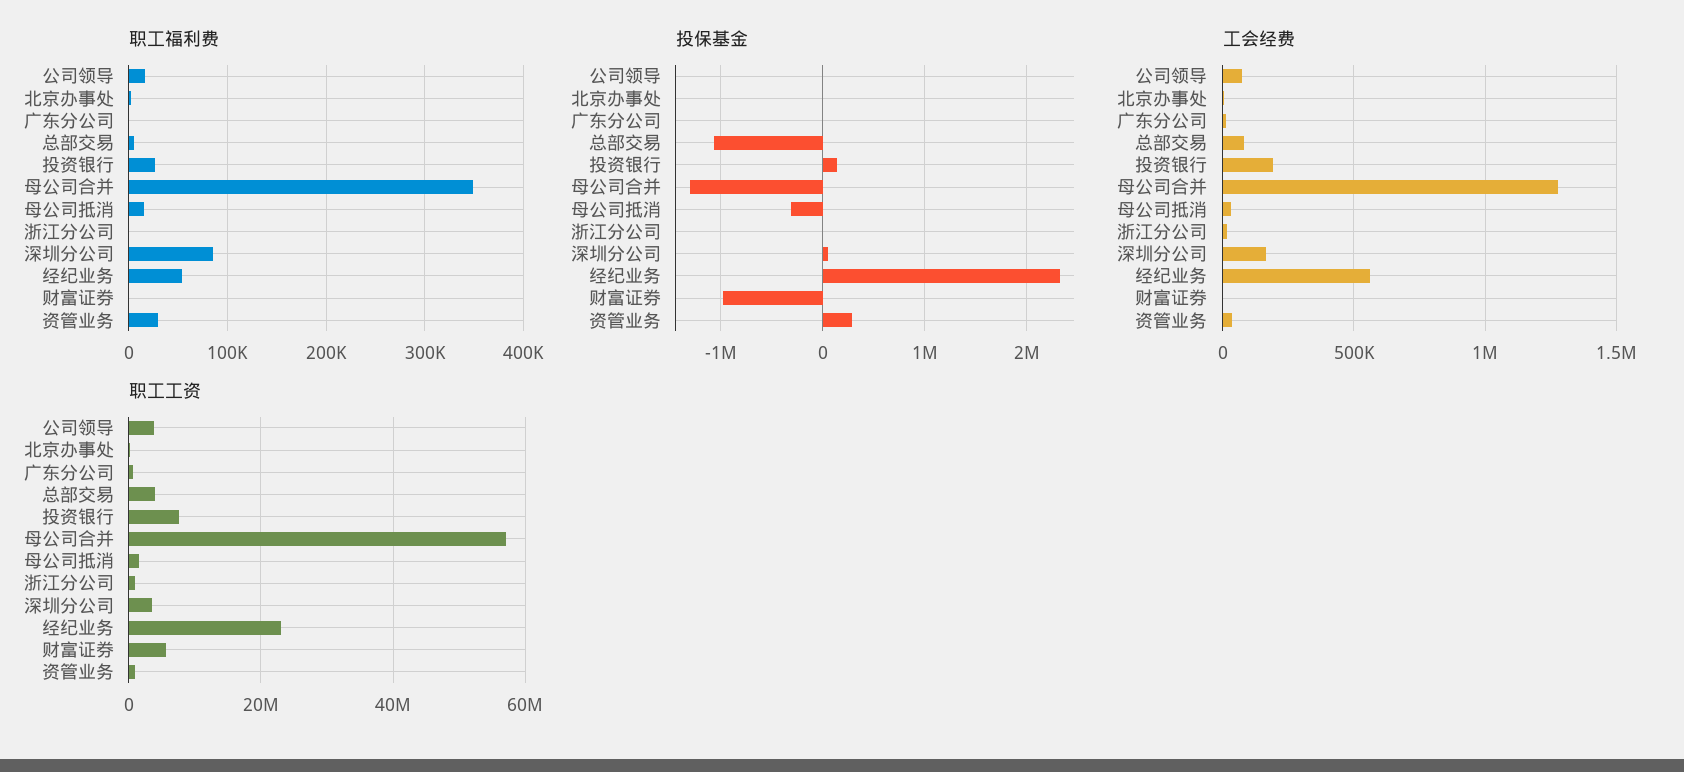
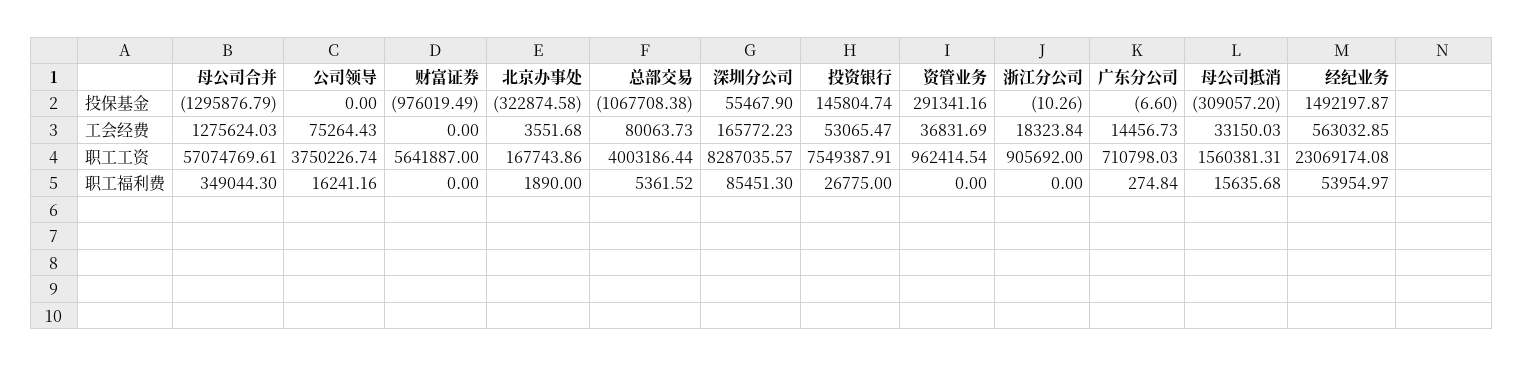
职工福利费, 资管业务: 30000 -> 0
投保基金, 北京办事处: 0 -> -322874.58
投保基金, 经纪业务: 2300000 -> 1492197.87
工会经费, 投资银行: 200000 -> 53065.47
职工工资, 深圳分公司: 4000000 -> 8287035.57

